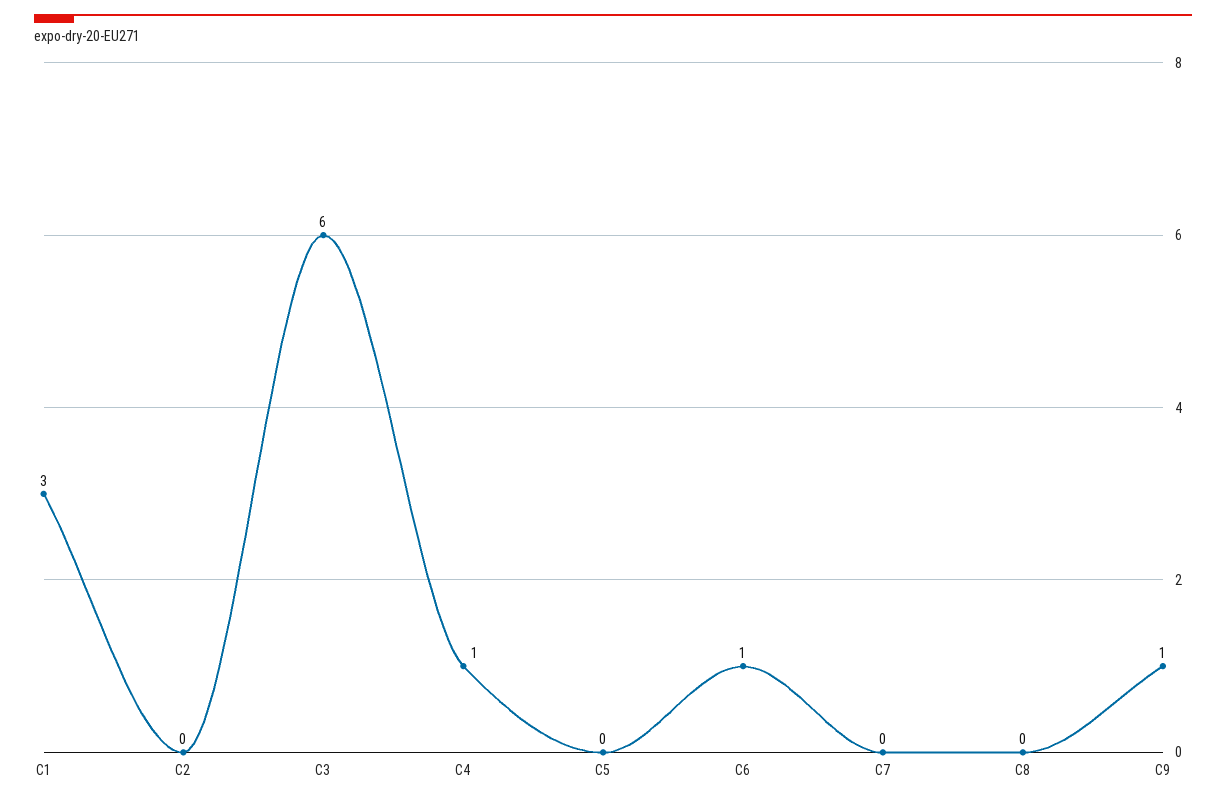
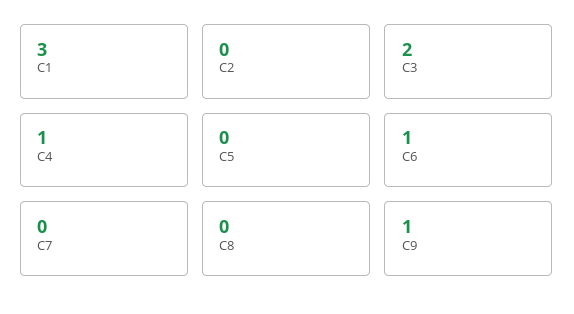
C3: 6 -> 2

